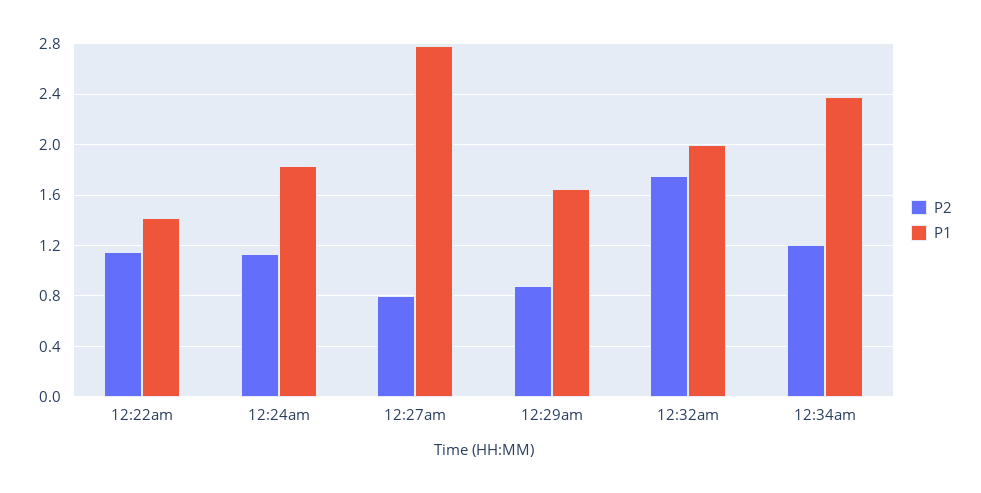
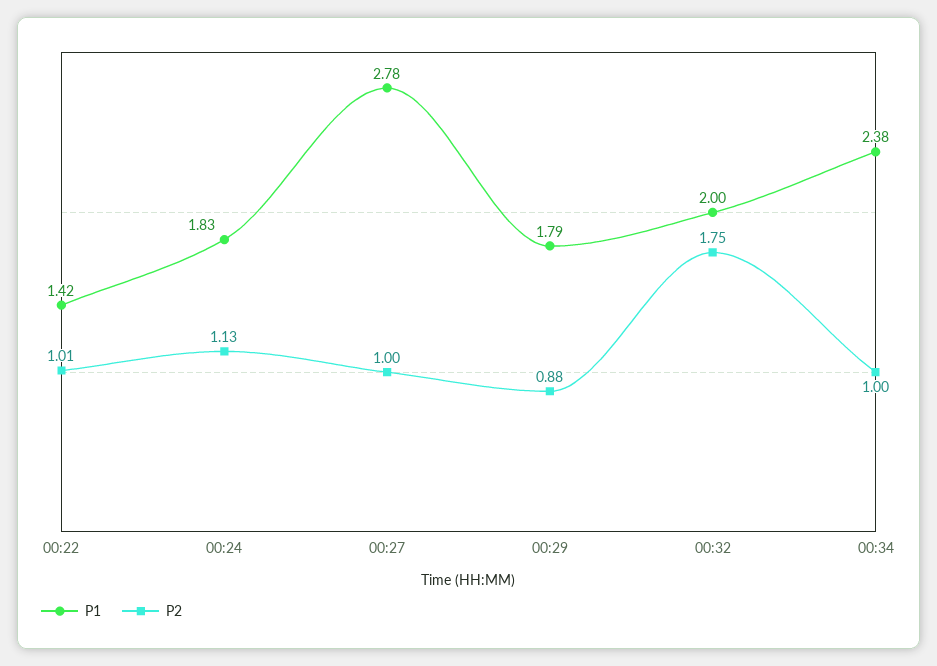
P2, 12:22am: 1.15 -> 1.01
P2, 12:27am: 0.8 -> 1
P1, 12:29am: 1.65 -> 1.79
P2, 12:34am: 1.2 -> 1

